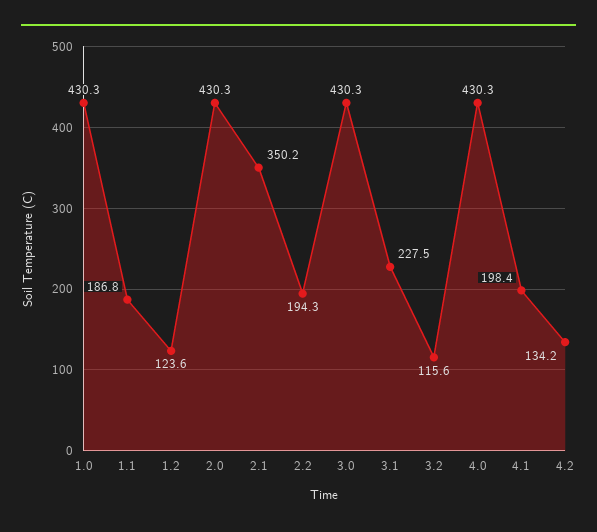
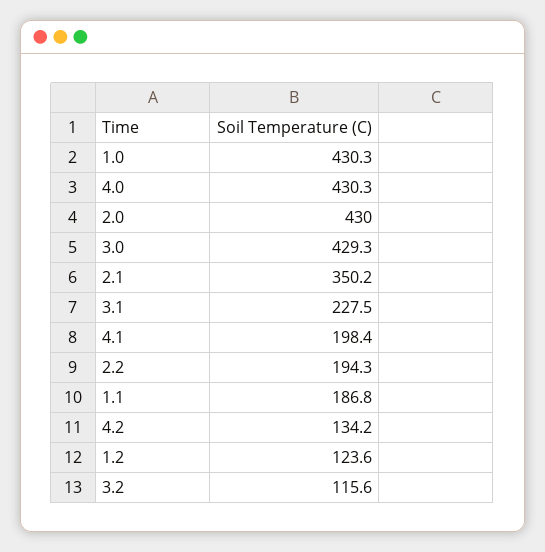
2.0: 430.3 -> 430
3.0: 430.3 -> 429.3

